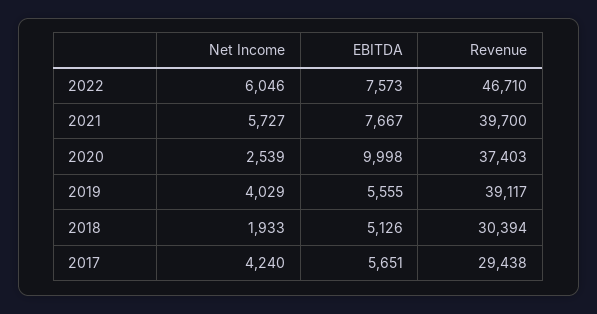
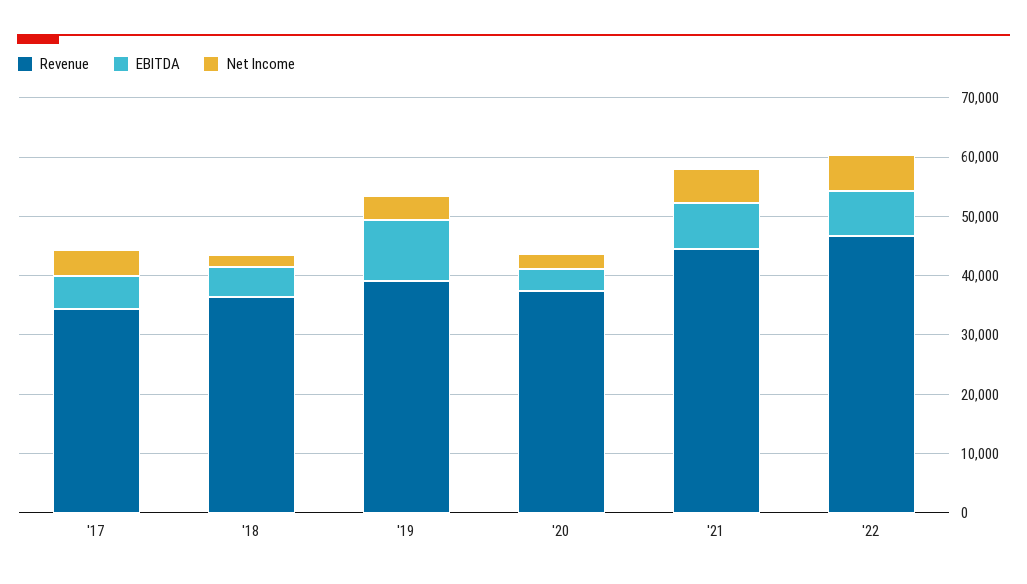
Revenue, 2021: 39700 -> 44000
EBITDA, 2020: 9998 -> 4000
EBITDA, 2019: 5555 -> 10000
Revenue, 2018: 30394 -> 36000
Revenue, 2017: 29438 -> 34000

